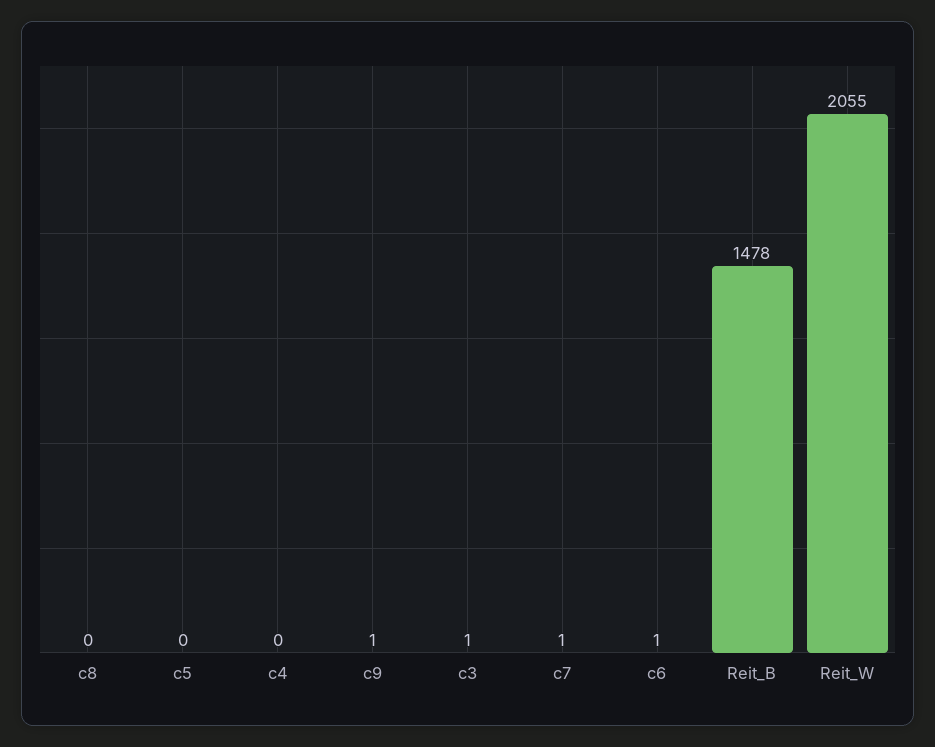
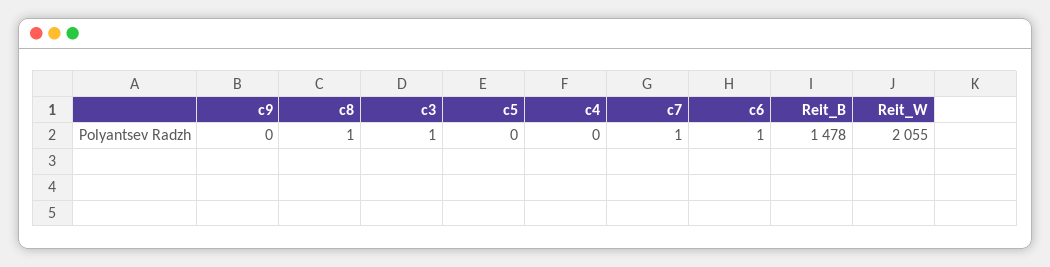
c8: 0 -> 1
c9: 1 -> 0

